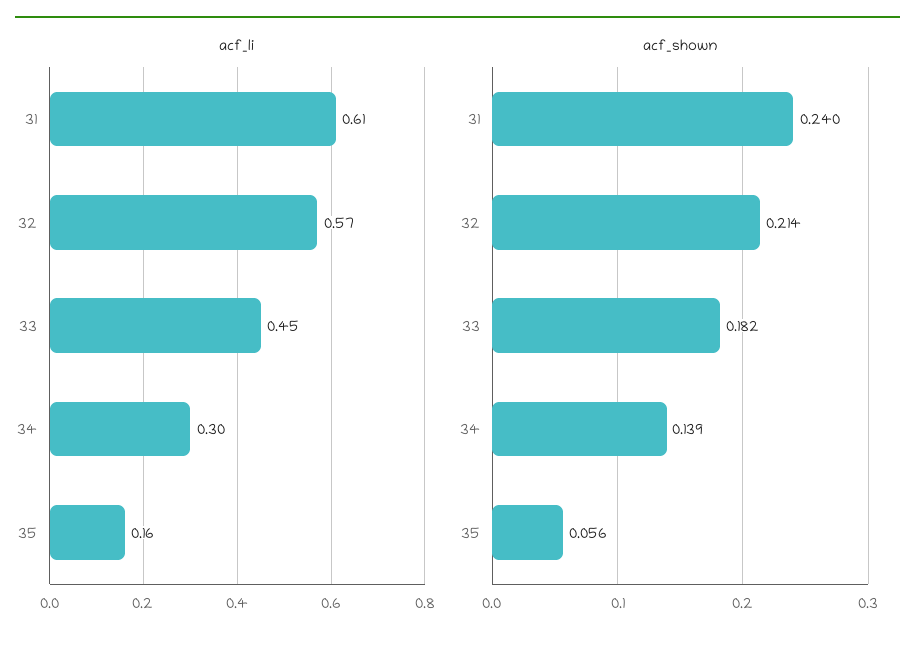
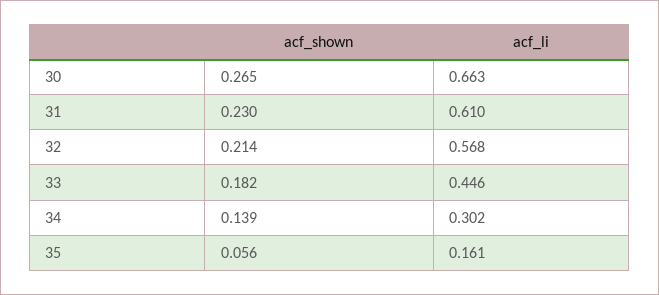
acf_shown, 31: 0.24 -> 0.23
acf_shown, 30: none -> 0.265
acf_li, 30: none -> 0.663

